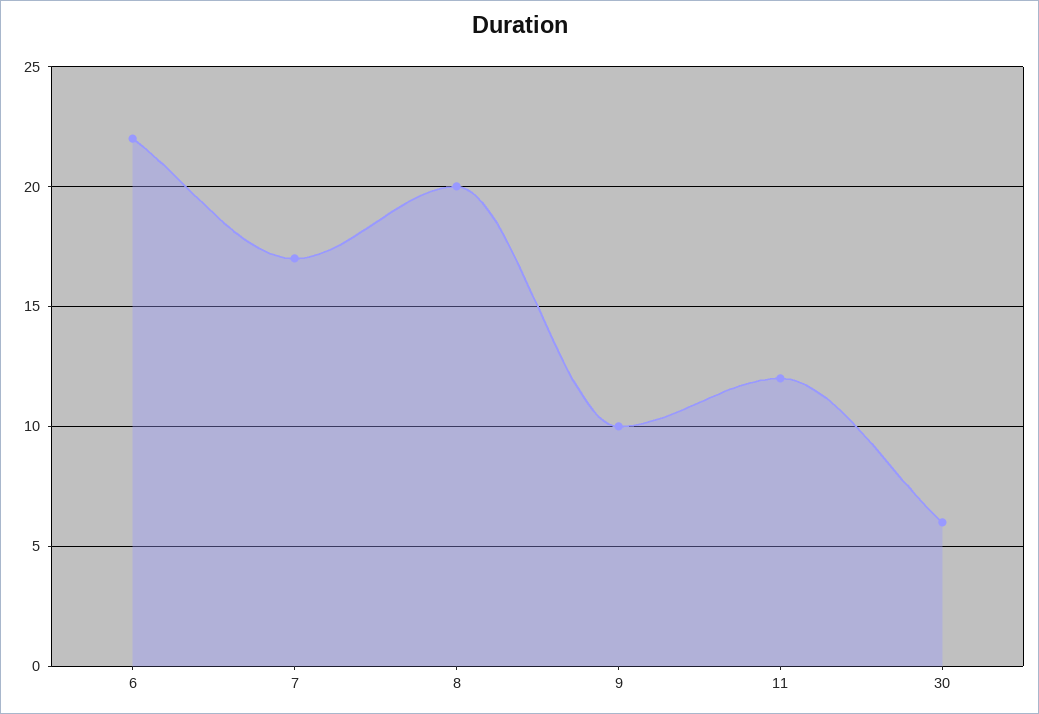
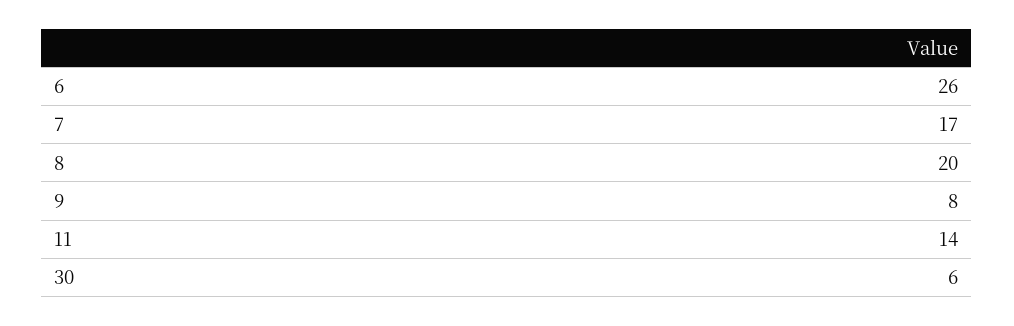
6: 22 -> 26
9: 10 -> 8
11: 12 -> 14

